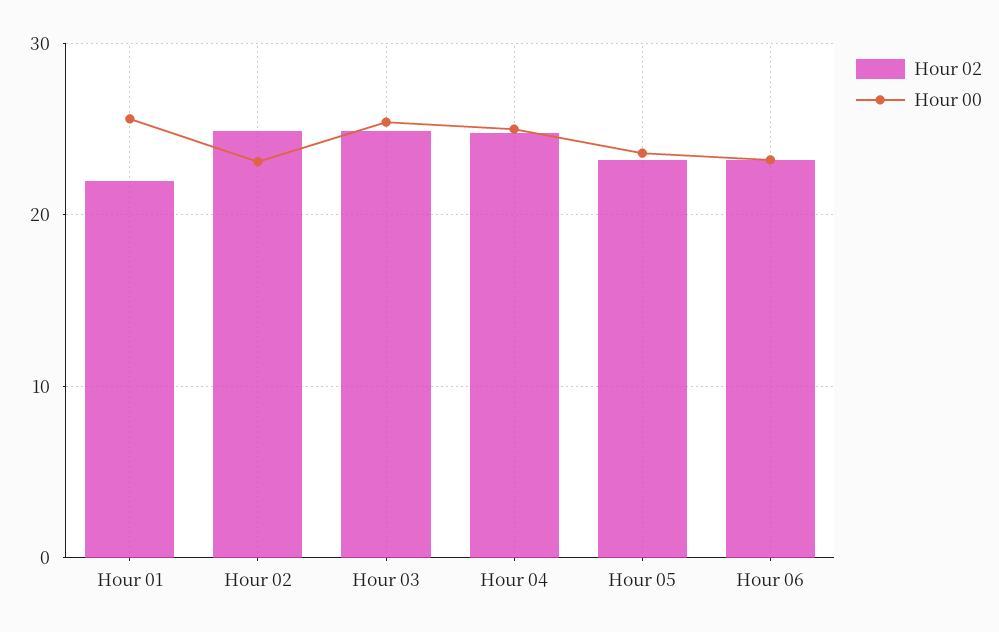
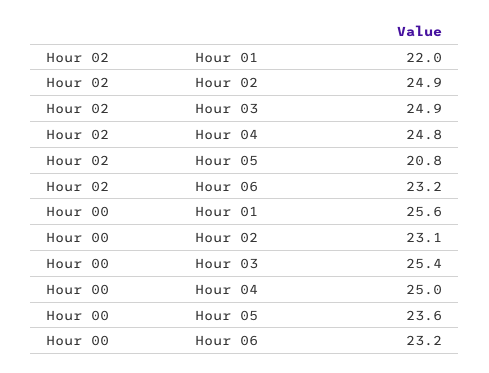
Hour 02, Hour 05: 23 -> 20.8

